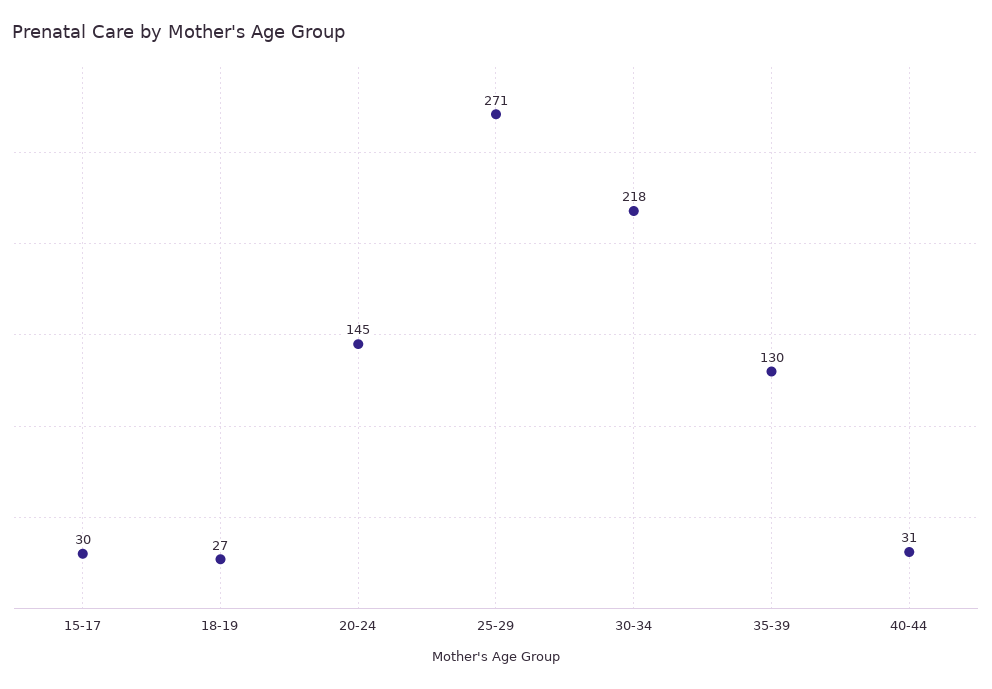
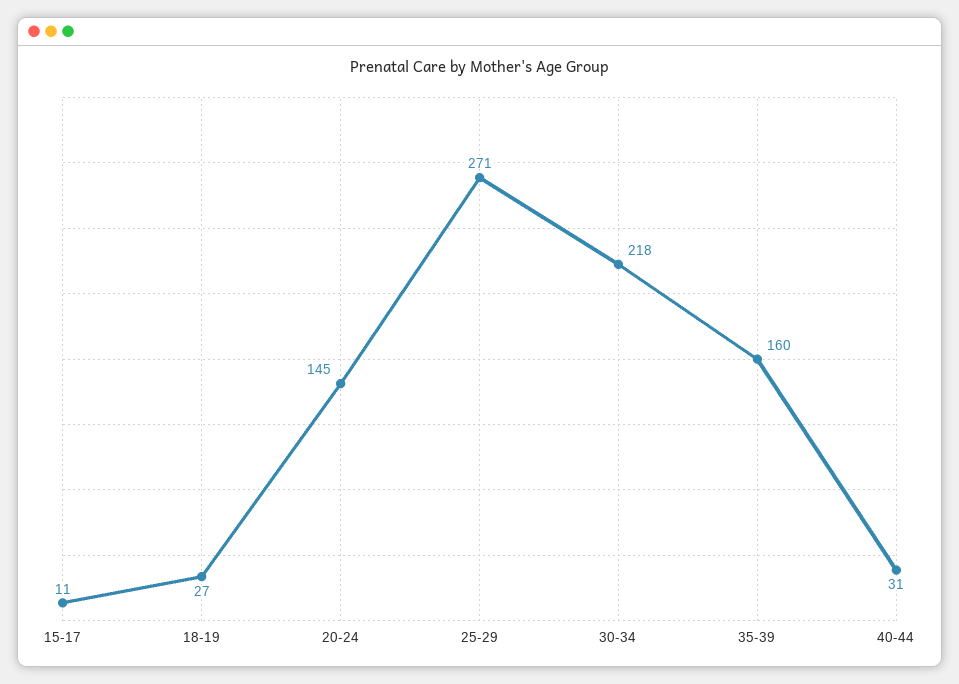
15-17: 30 -> 11
35-39: 130 -> 160

